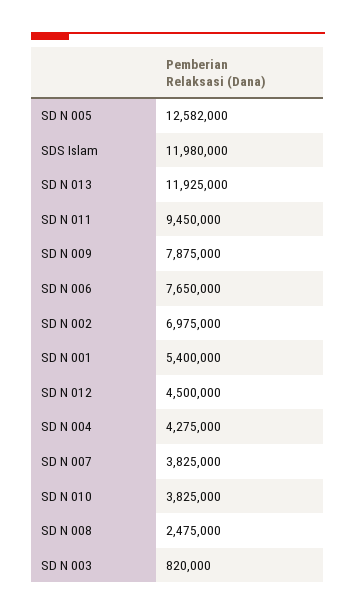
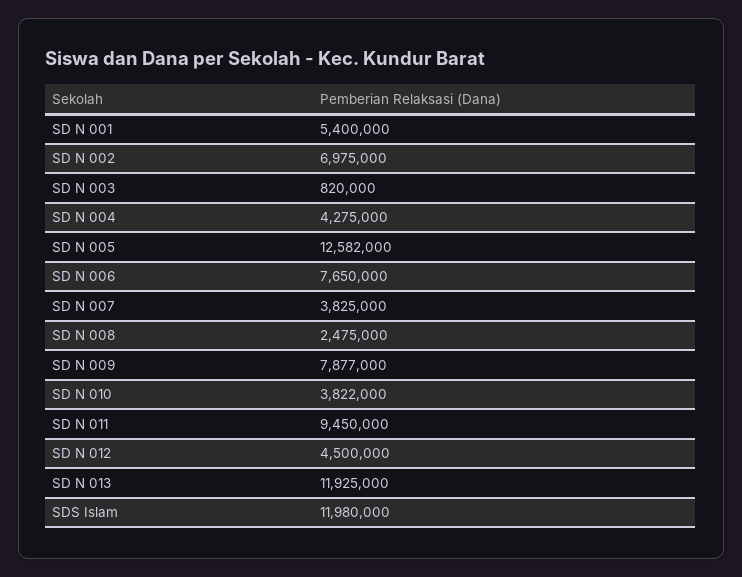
SD N 009: 7875000 -> 7877000
SD N 010: 3825000 -> 3822000

